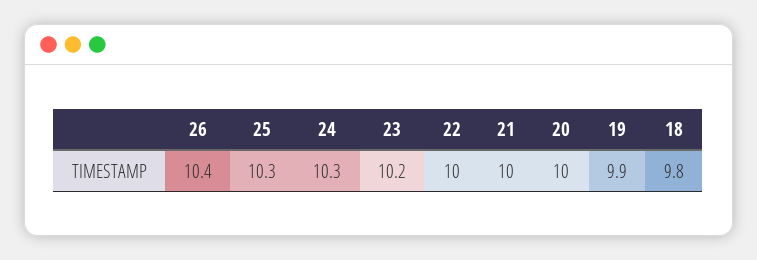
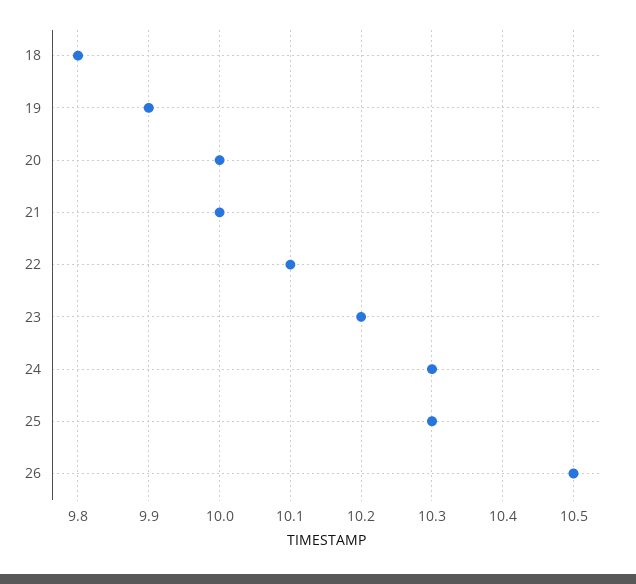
26: 10.4 -> 10.5
22: 10 -> 10.1

